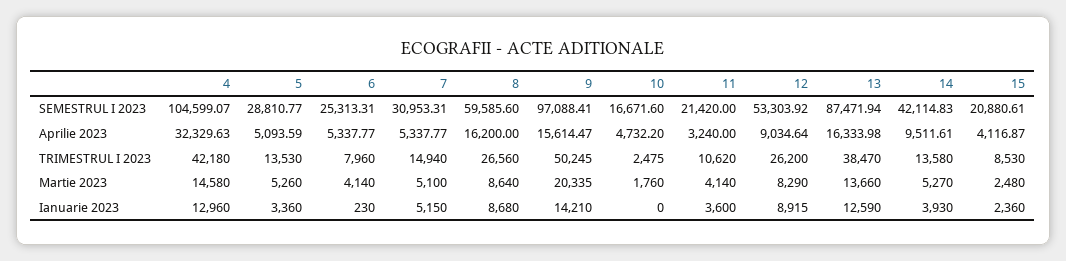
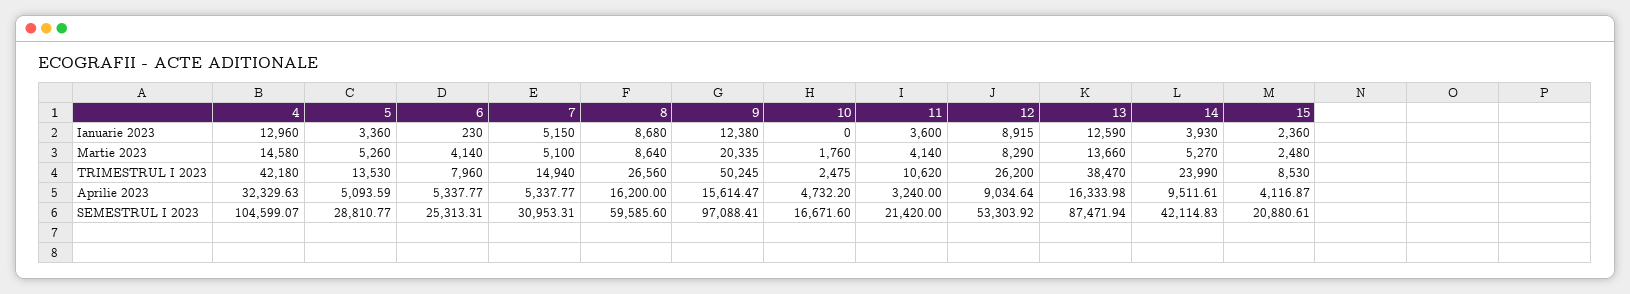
14, TRIMESTRUL I 2023: 13580 -> 23990
9, Ianuarie 2023: 14210 -> 12380

